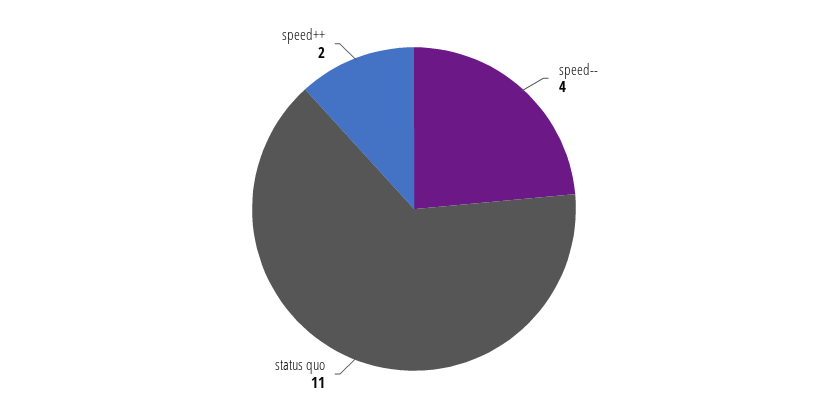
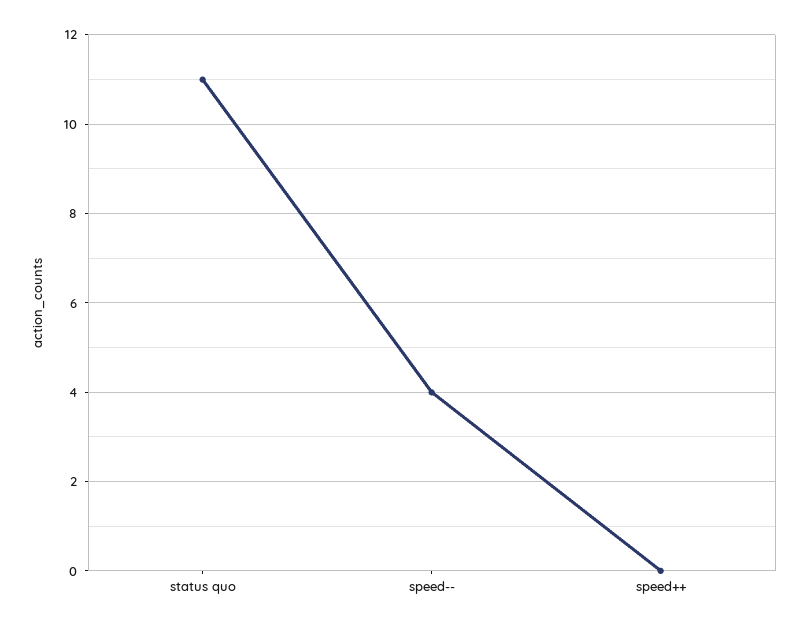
speed++: 2 -> 0

